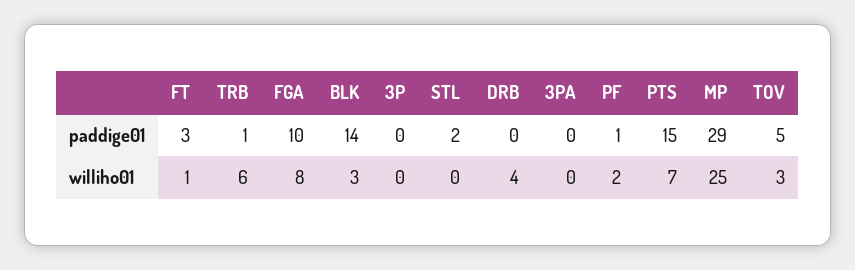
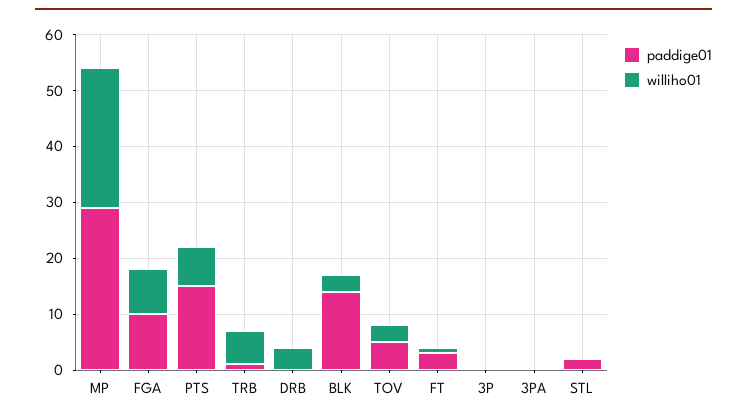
paddige01, PF: 1 -> none
williho01, PF: 2 -> none

